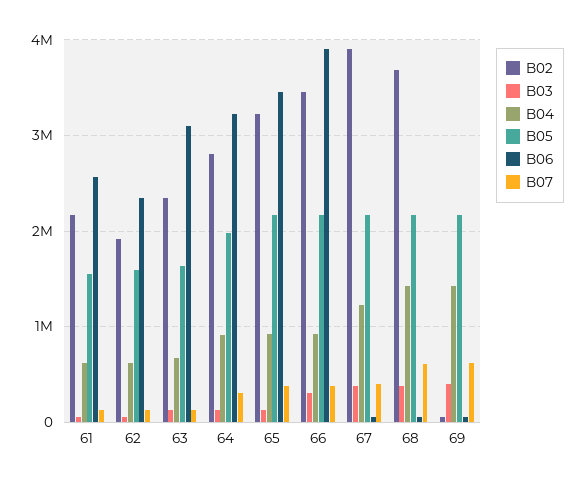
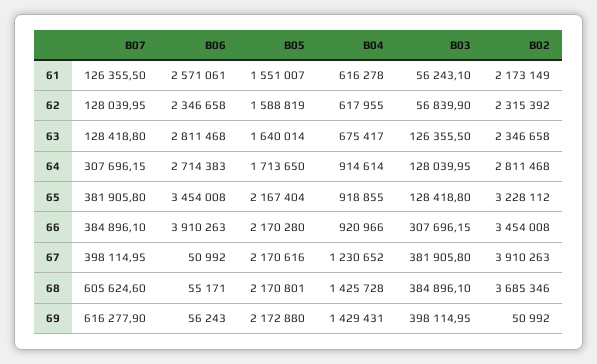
B02, 62: 1900000 -> 2315392
B06, 63: 3100000 -> 2811468
B05, 64: 2000000 -> 1713650
B06, 64: 3200000 -> 2714383

